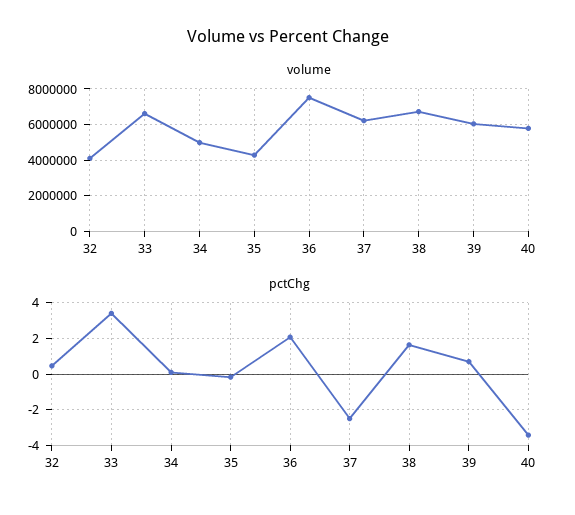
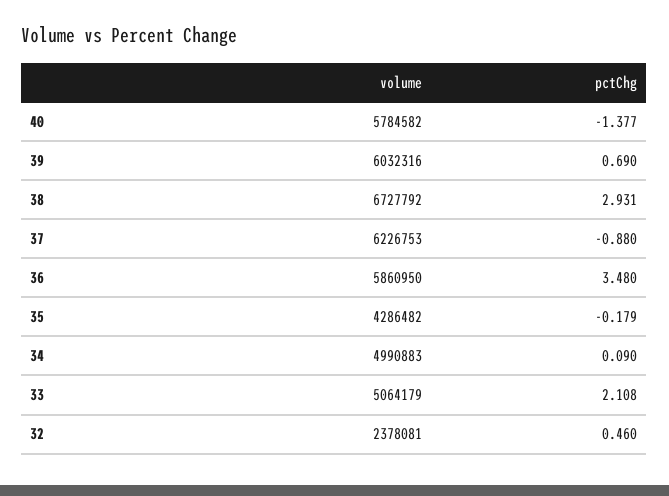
volume, 32: 4000000 -> 2378081
volume, 33: 6500000 -> 5064179
volume, 36: 7500000 -> 5860950
pctChg, 33: 3.5 -> 2.108
pctChg, 36: 2 -> 3.48
pctChg, 37: -2.5 -> -0.88
pctChg, 38: 1.5 -> 2.931
pctChg, 40: -3.5 -> -1.377

